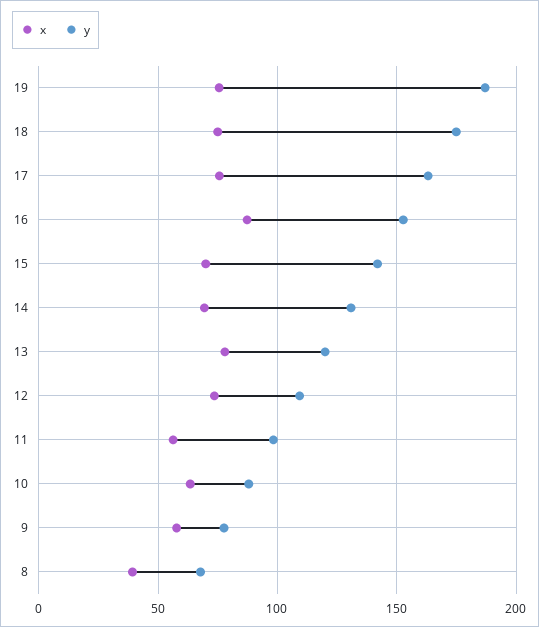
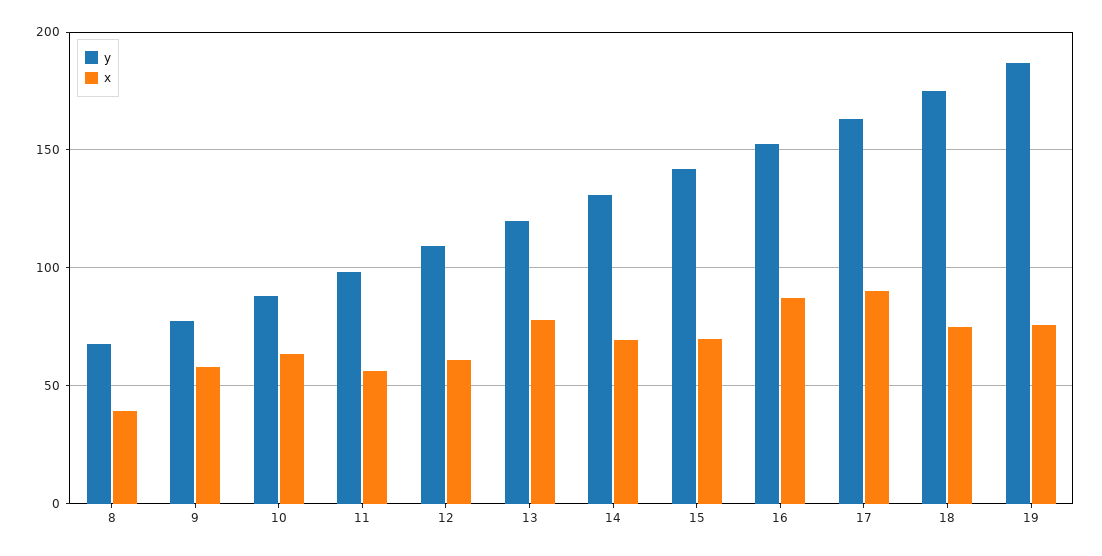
x, 17: 75 -> 90
x, 12: 75 -> 60

